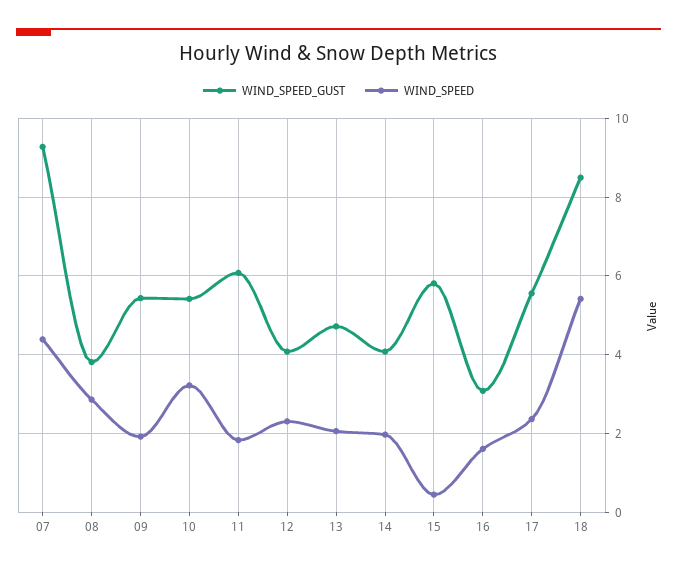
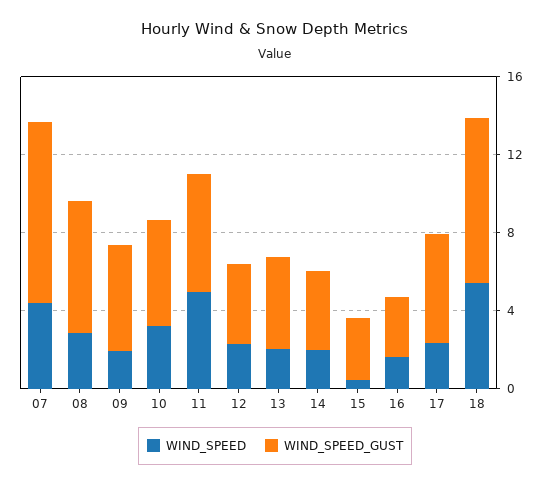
WIND_SPEED_GUST, 08: 3.8 -> 7
WIND_SPEED, 11: 1.8 -> 5
WIND_SPEED_GUST, 15: 5.8 -> 3

